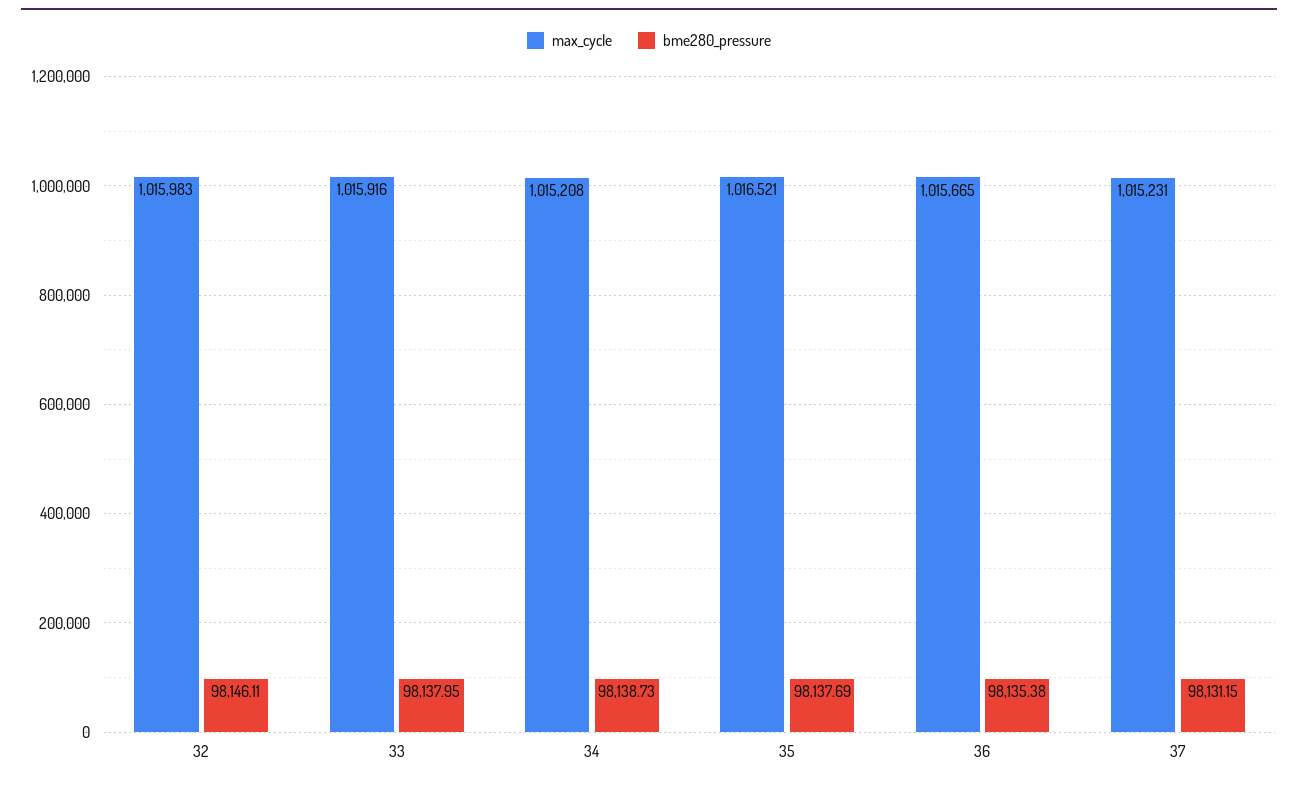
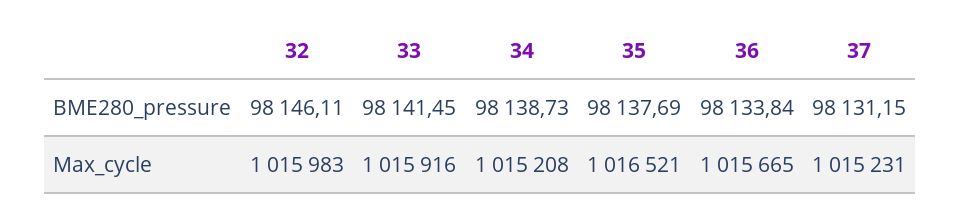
bme280_pressure, 33: 98137.95 -> 98141.45
bme280_pressure, 36: 98135.38 -> 98133.84

